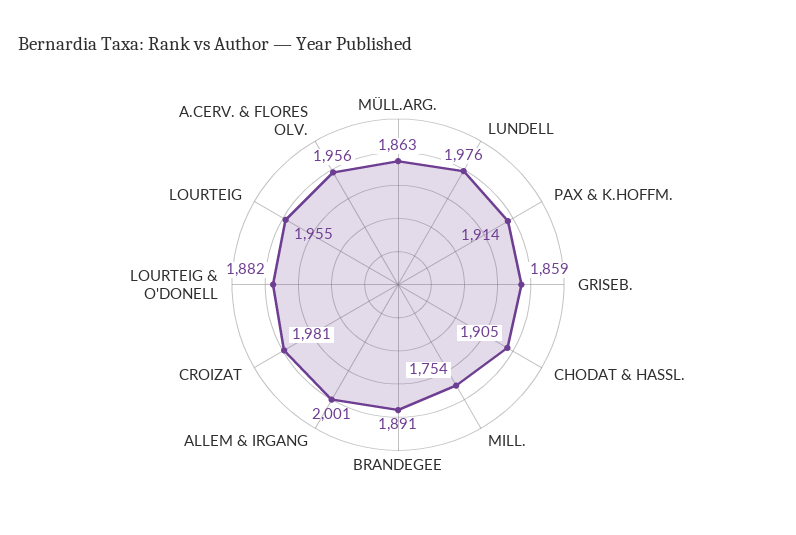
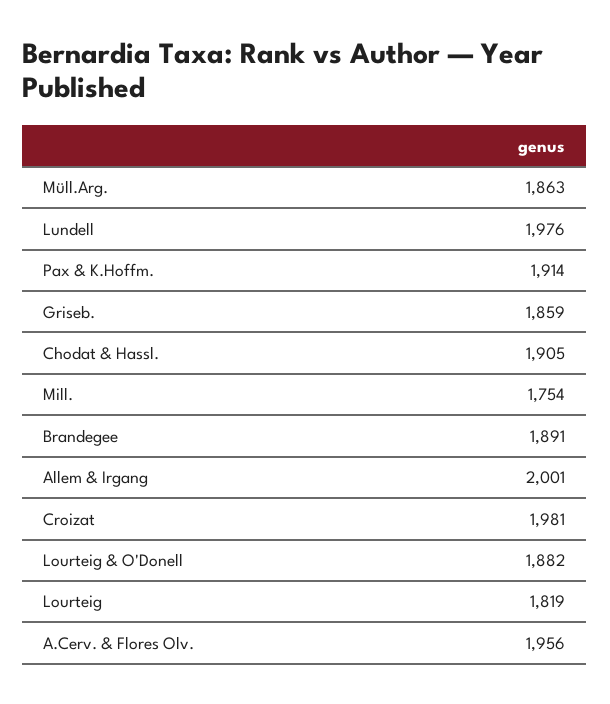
LOURTEIG: 1955 -> 1819

